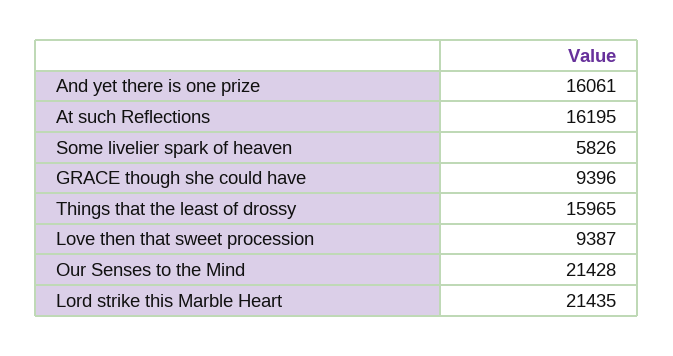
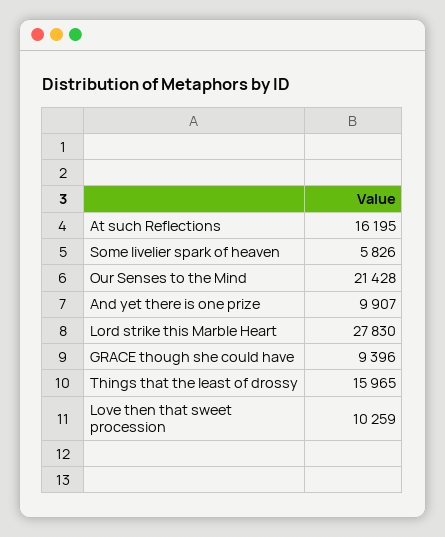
And yet there is one prize: 16061 -> 9907
Love then that sweet procession: 9387 -> 10259
Lord strike this Marble Heart: 21435 -> 27830

